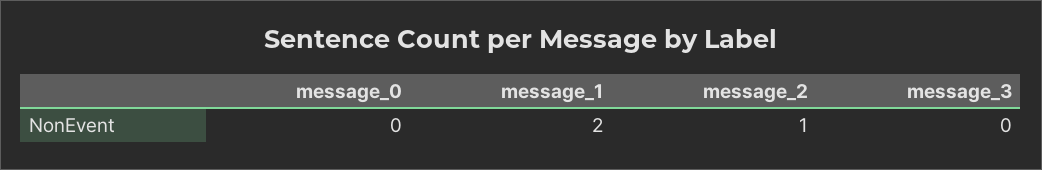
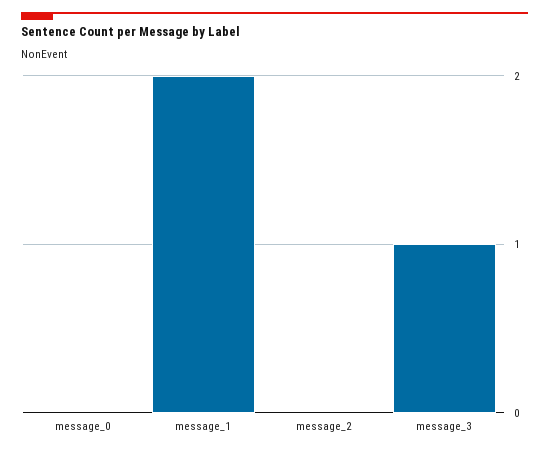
message_2: 1 -> 0
message_3: 0 -> 1

